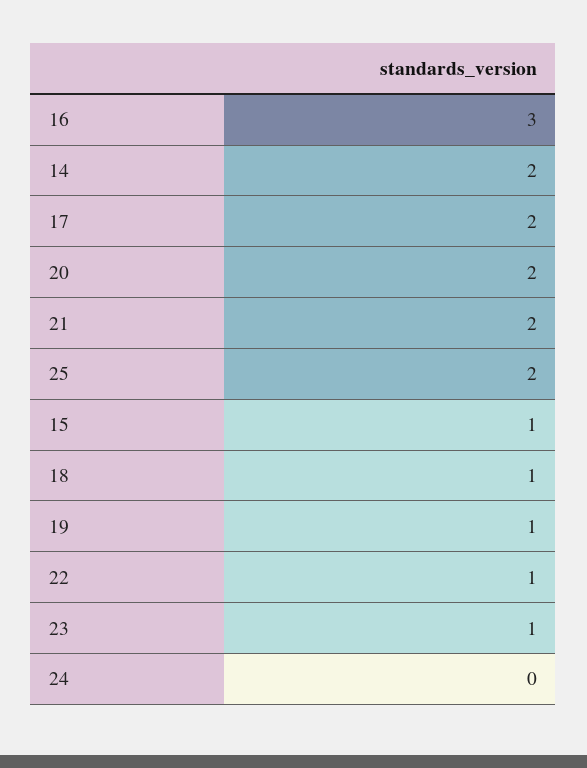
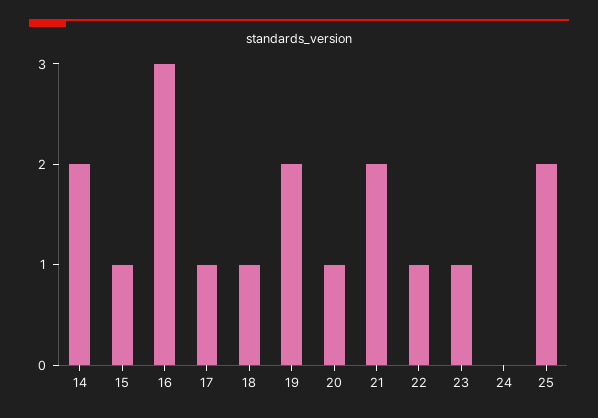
17: 2 -> 1
20: 2 -> 1
19: 1 -> 2

